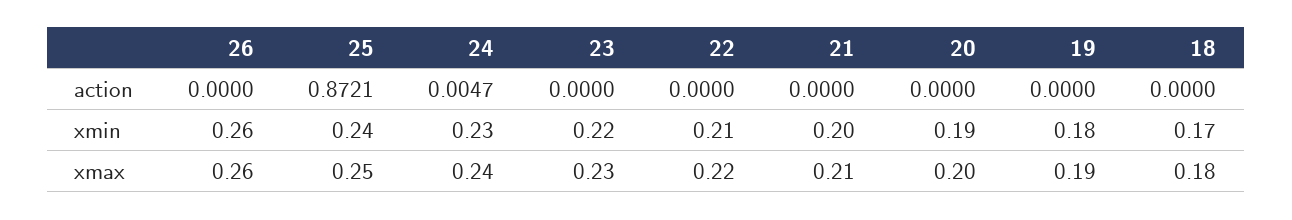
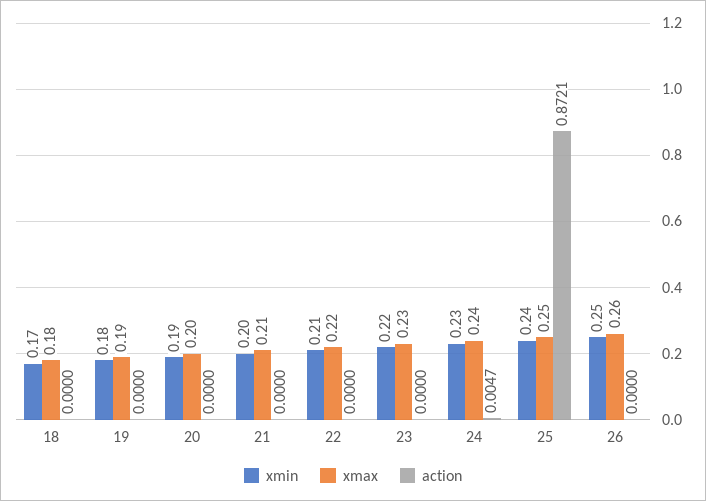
xmin, 26: 0.26 -> 0.25

